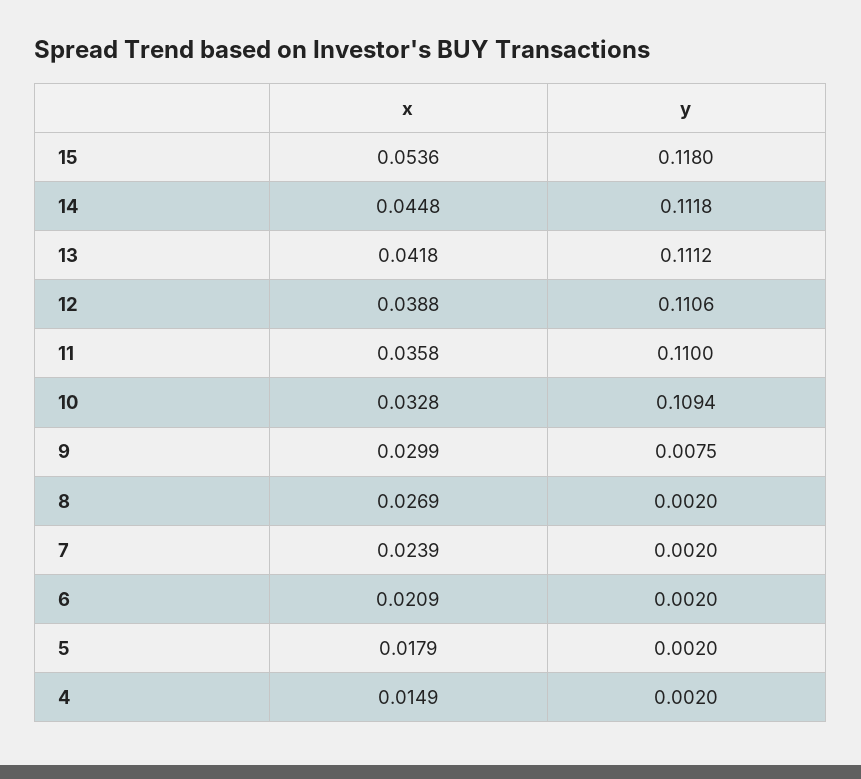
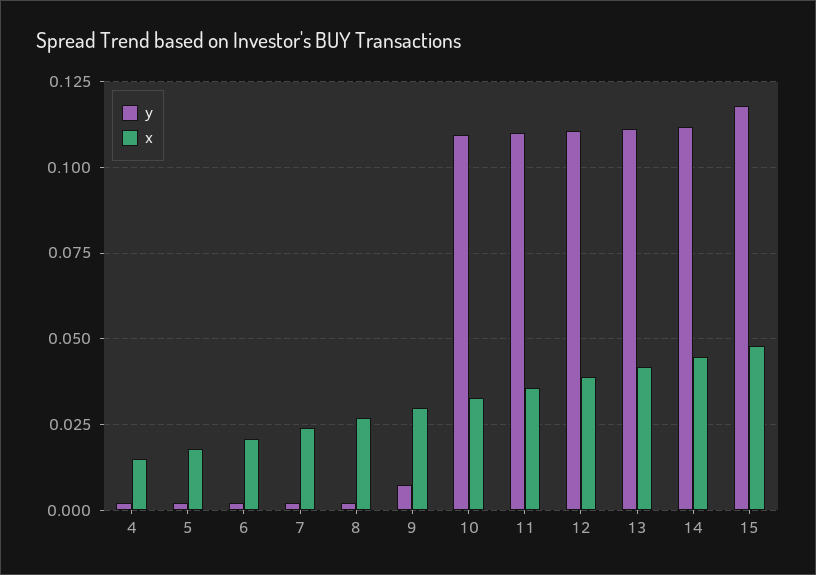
x, 15: 0.0536 -> 0.0475

